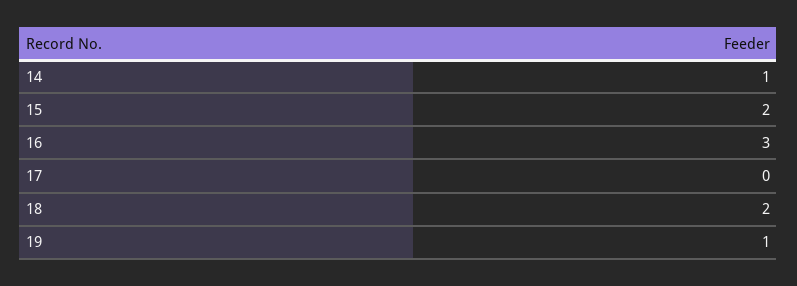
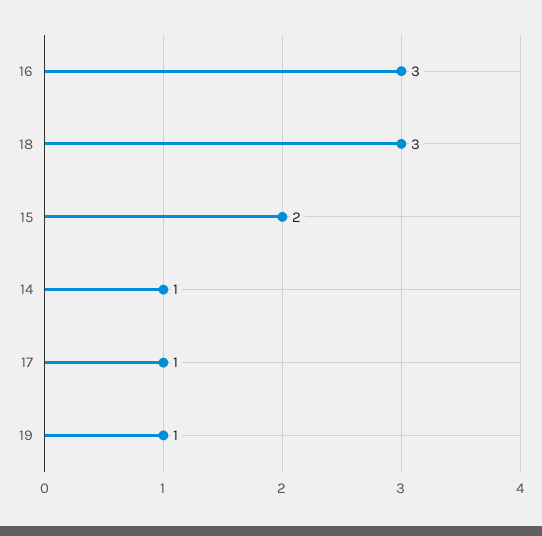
17: 0 -> 1
18: 2 -> 3

